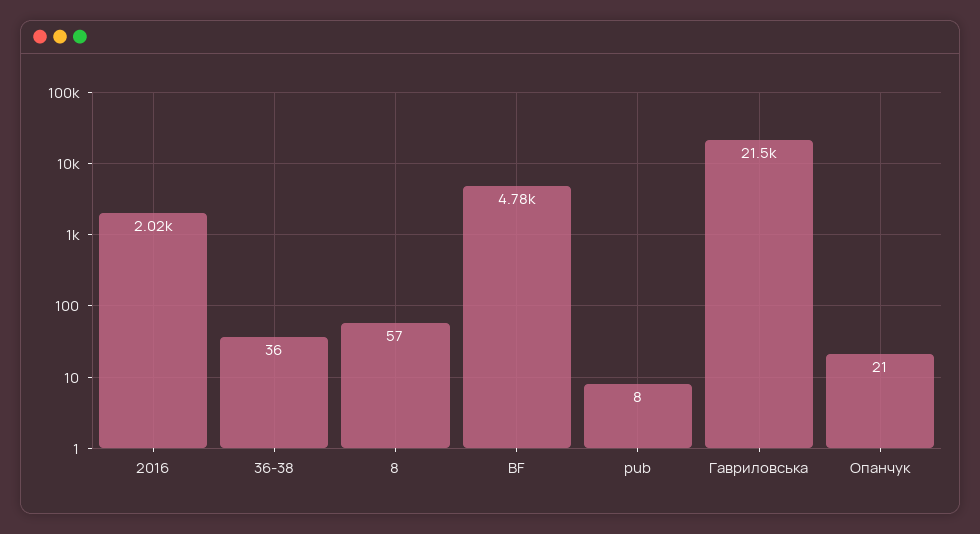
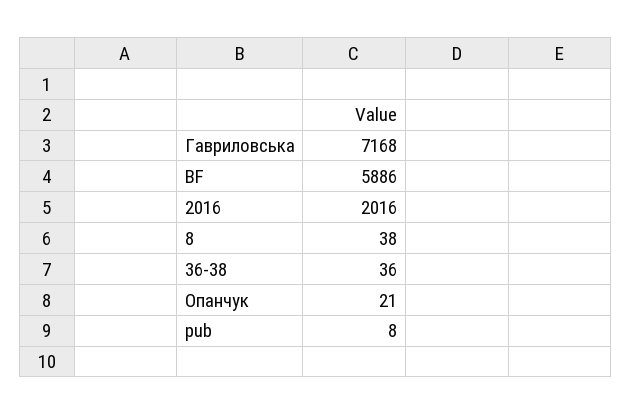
8: 57 -> 38
BF: 4780 -> 5886
Гавриловська: 21500 -> 7168

